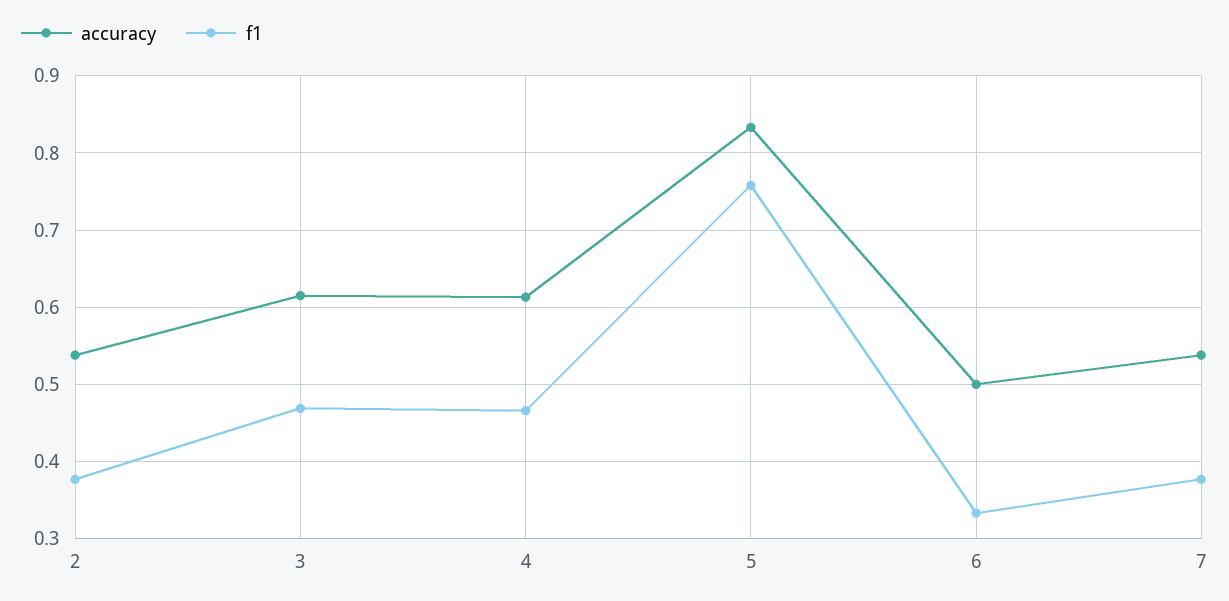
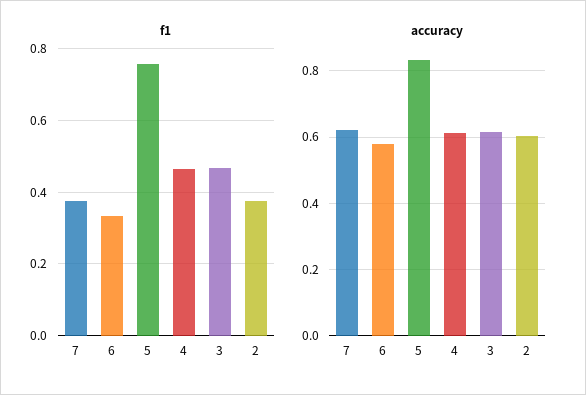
accuracy, 2: 0.54 -> 0.6
accuracy, 6: 0.5 -> 0.58
accuracy, 7: 0.54 -> 0.62

